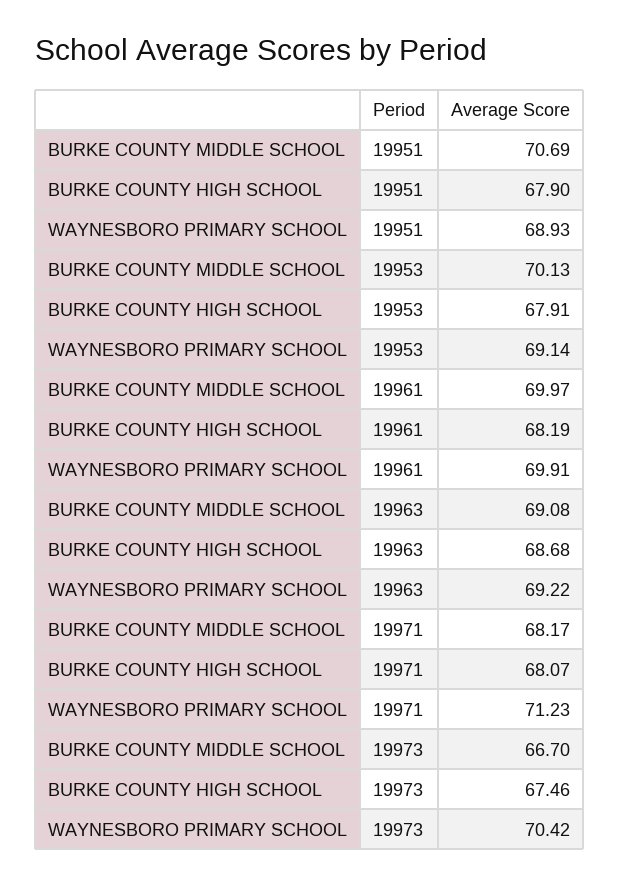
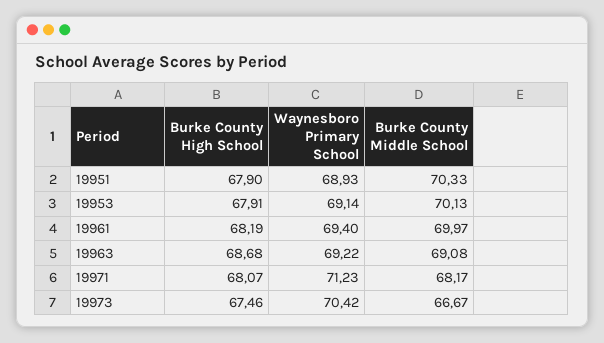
BURKE COUNTY MIDDLE SCHOOL, 19951: 70.69 -> 70.33
WAYNESBORO PRIMARY SCHOOL, 19961: 69.91 -> 69.4
BURKE COUNTY MIDDLE SCHOOL, 19973: 66.7 -> 66.67

